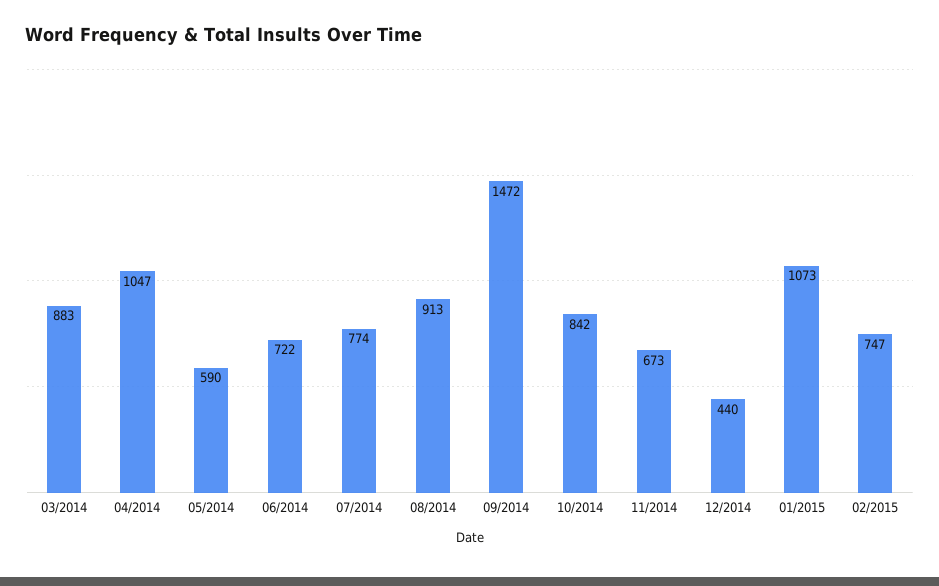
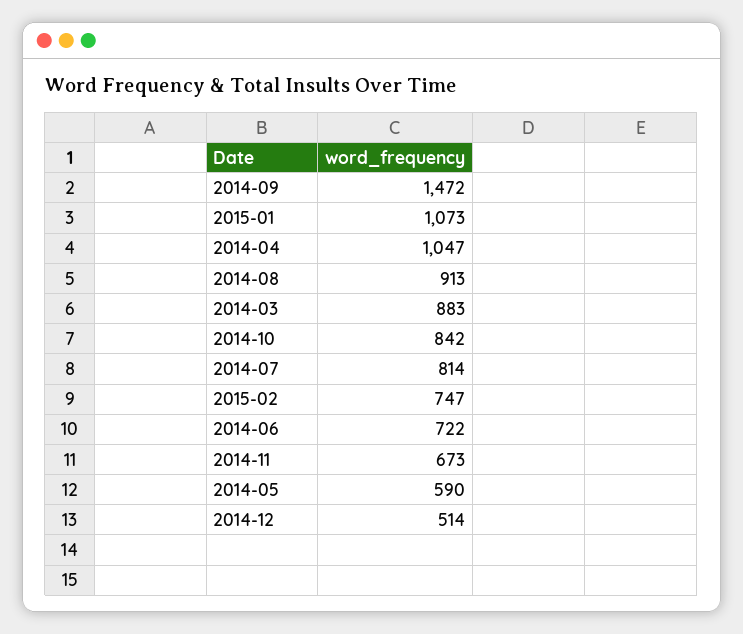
07/2014: 774 -> 814
12/2014: 440 -> 514

